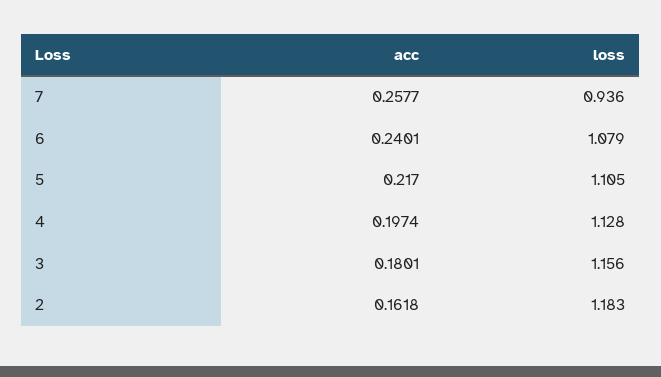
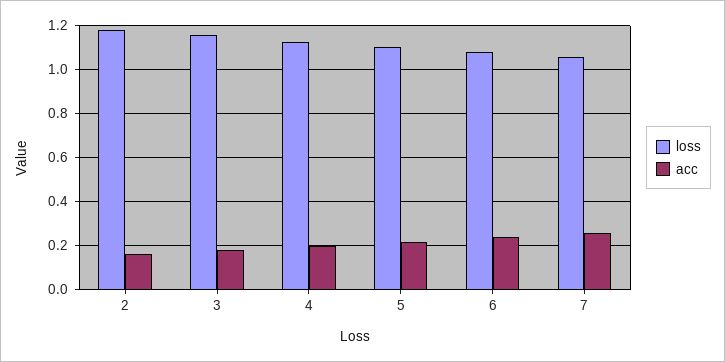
loss, 7: 0.936 -> 1.05

